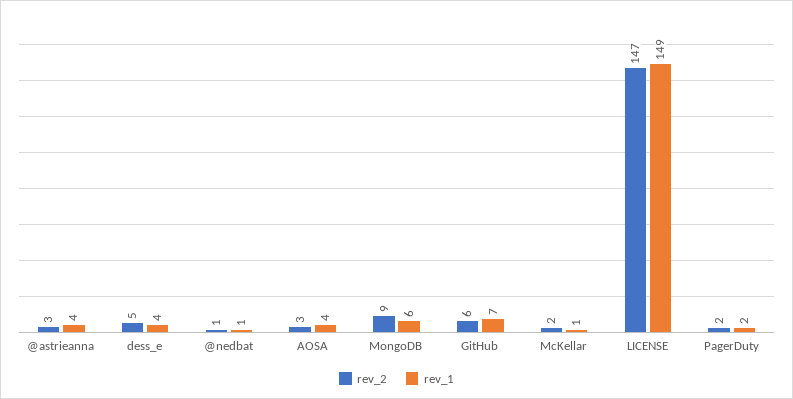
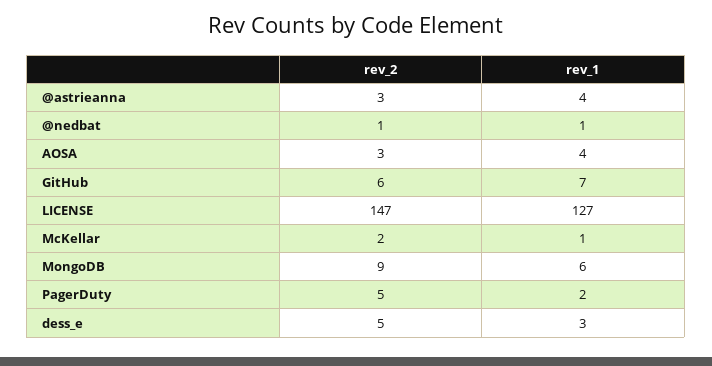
rev_1, dess_e: 4 -> 3
rev_1, LICENSE: 149 -> 127
rev_2, PagerDuty: 2 -> 5

